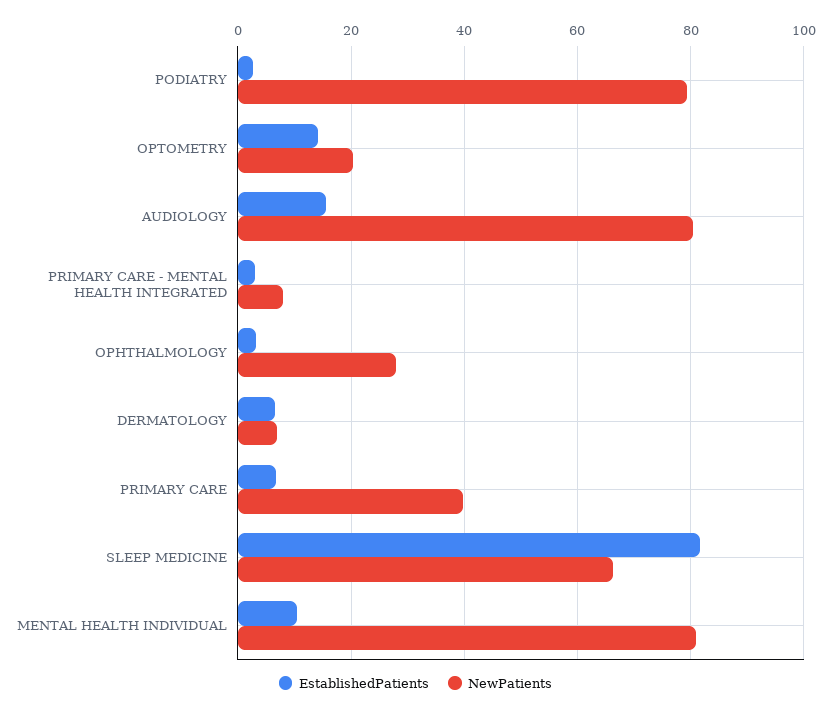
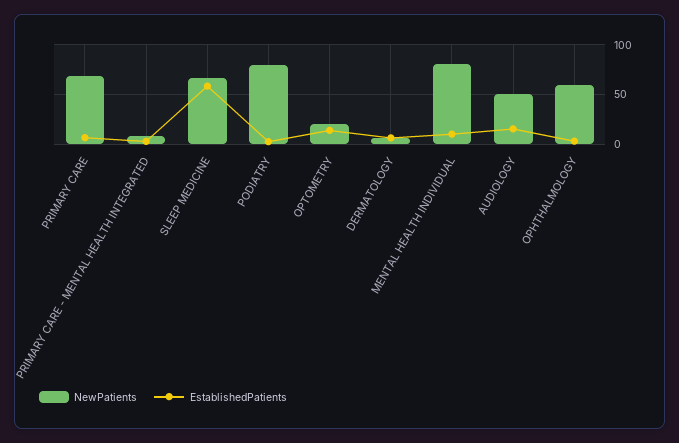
NewPatients, AUDIOLOGY: 80 -> 50
NewPatients, OPHTHALMOLOGY: 28 -> 60
NewPatients, PRIMARY CARE: 40 -> 70
EstablishedPatients, SLEEP MEDICINE: 82 -> 60

